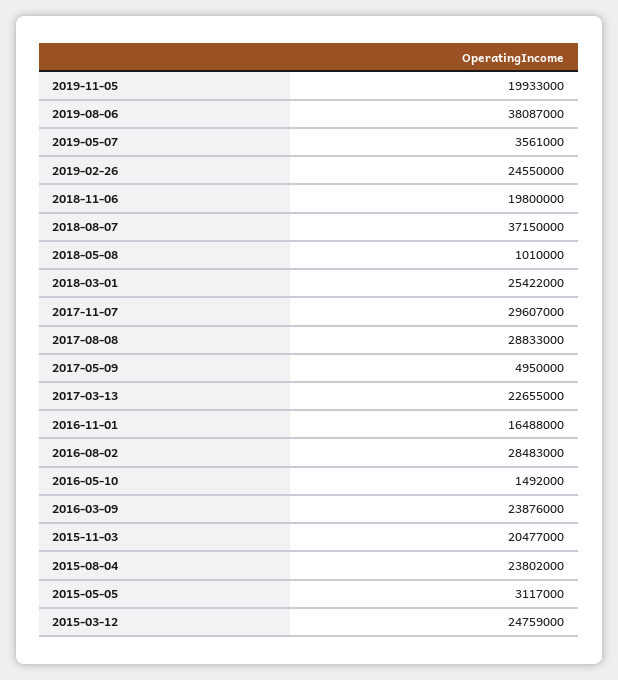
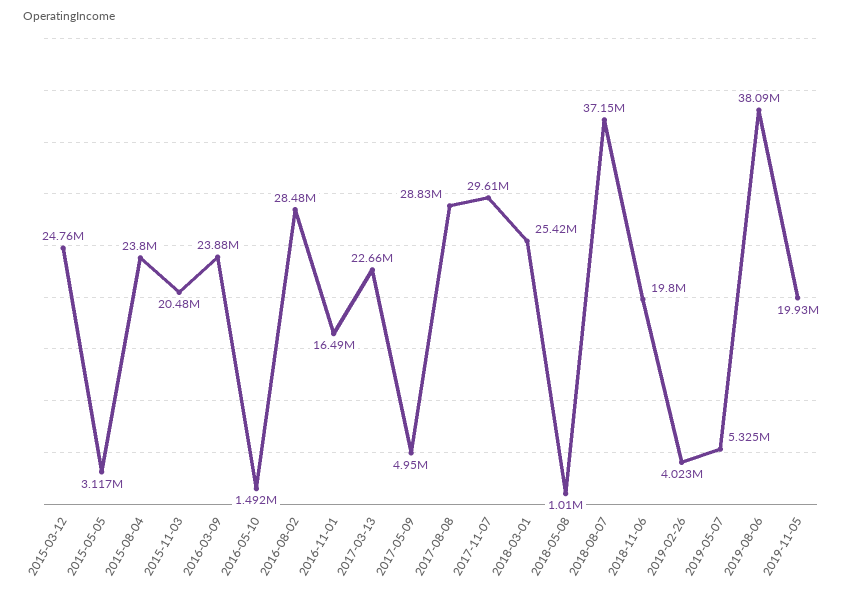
2019-05-07: 3561000 -> 5325000
2019-02-26: 24550000 -> 4023000

